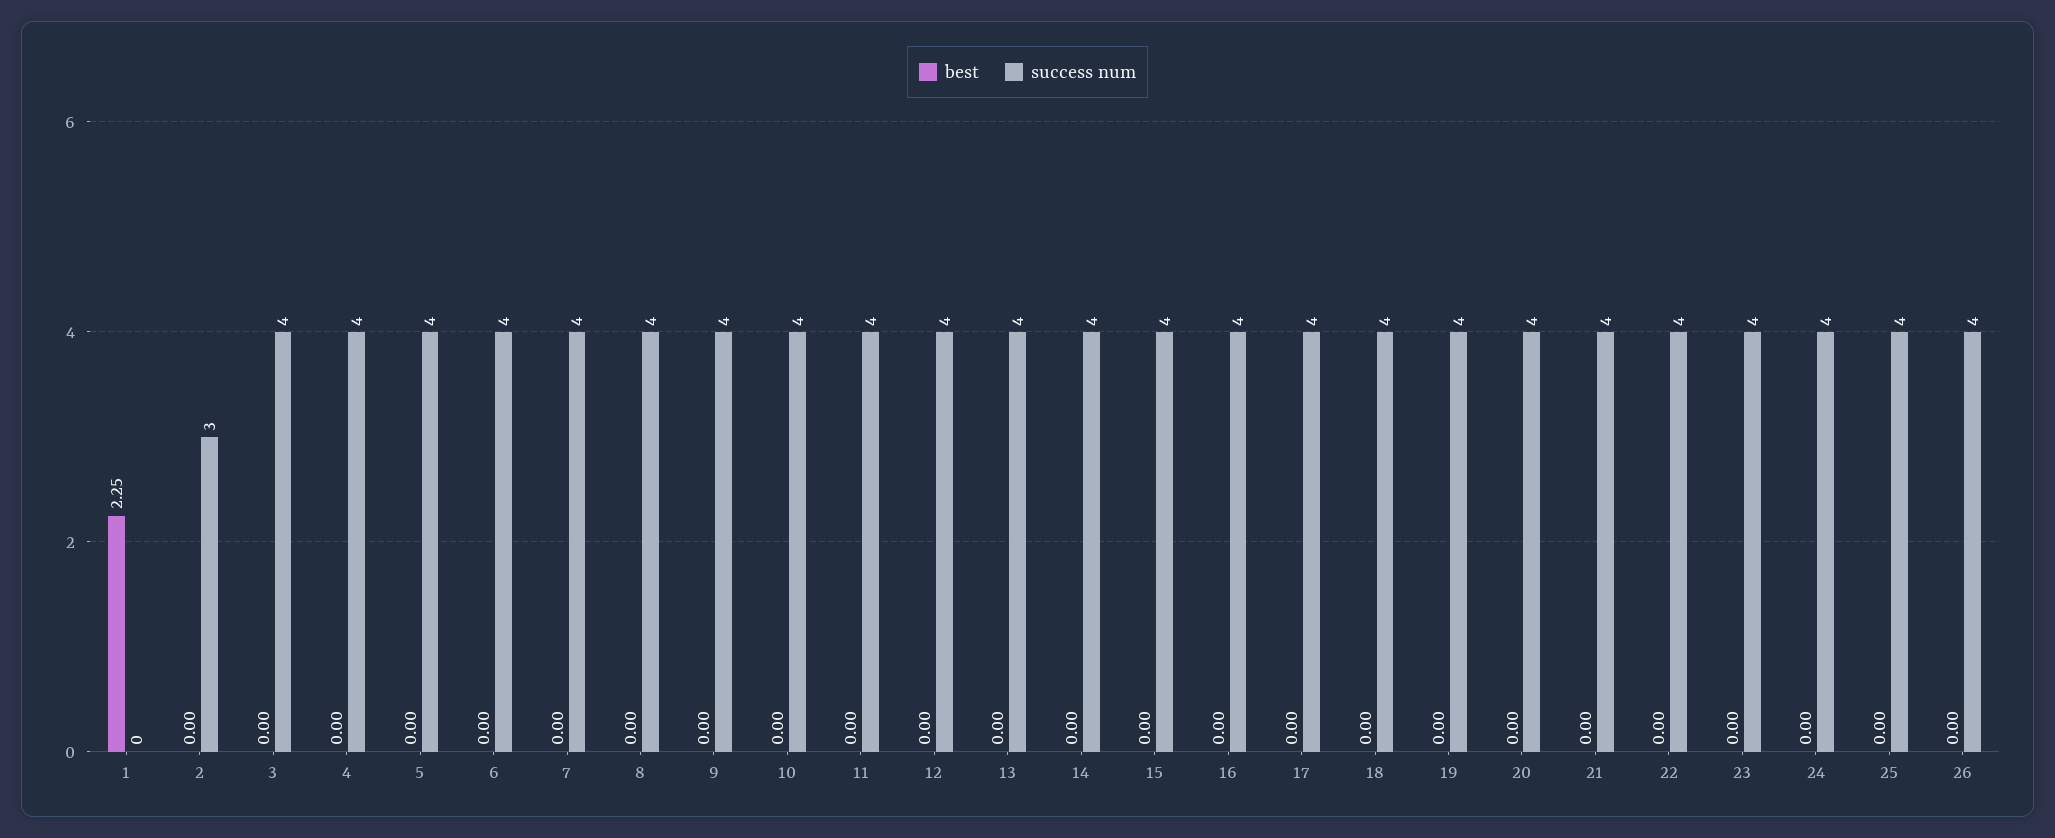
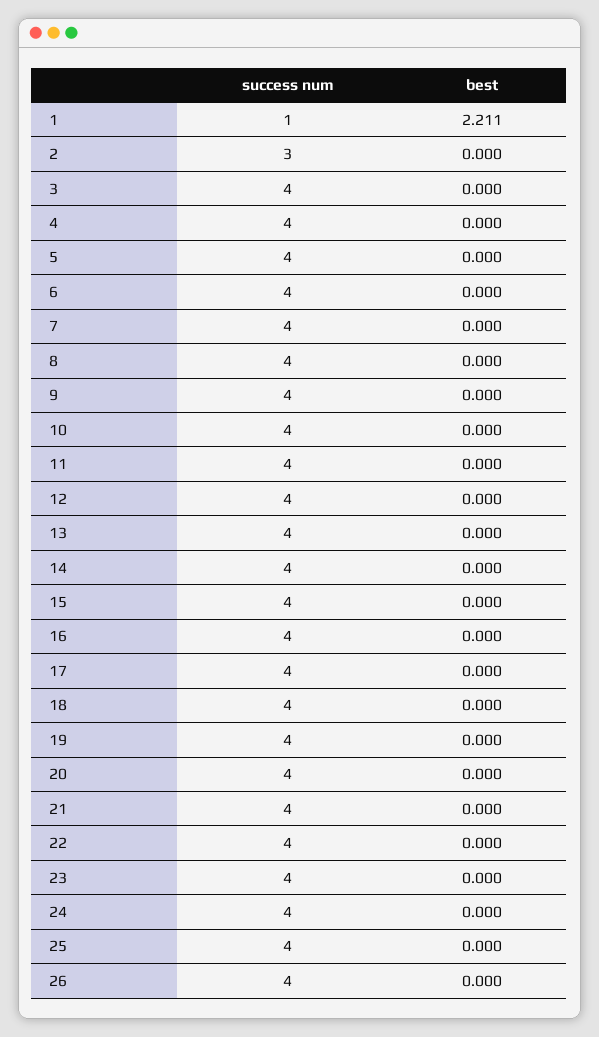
best, 1: 2.25 -> 2.211
success num, 1: 0 -> 1

